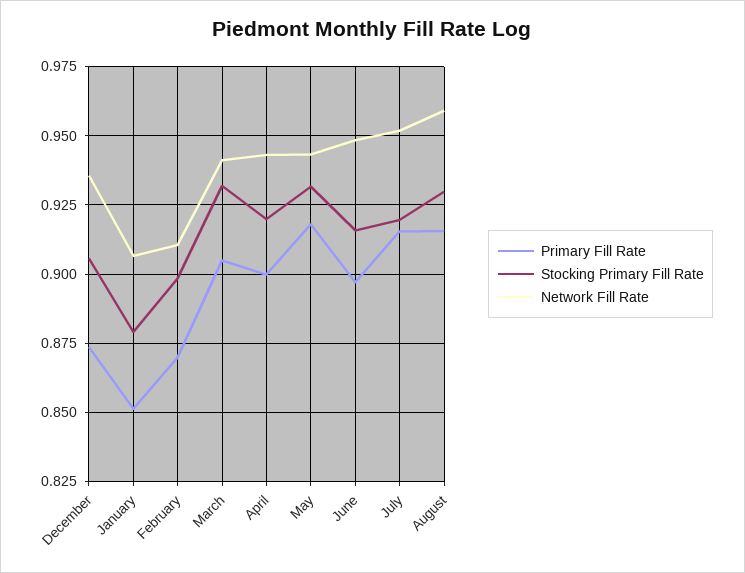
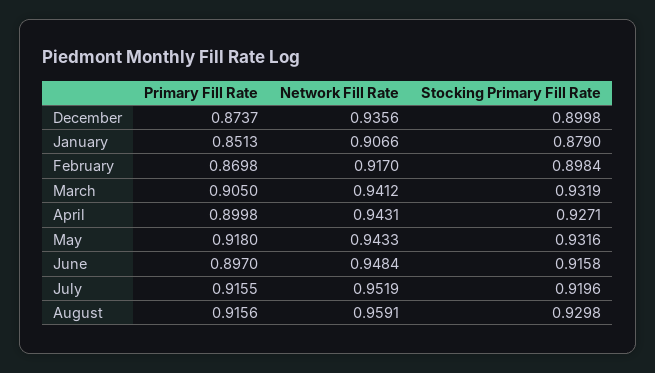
Stocking Primary Fill Rate, December: 0.905 -> 0.8998
Network Fill Rate, February: 0.91 -> 0.917
Stocking Primary Fill Rate, April: 0.92 -> 0.9271

